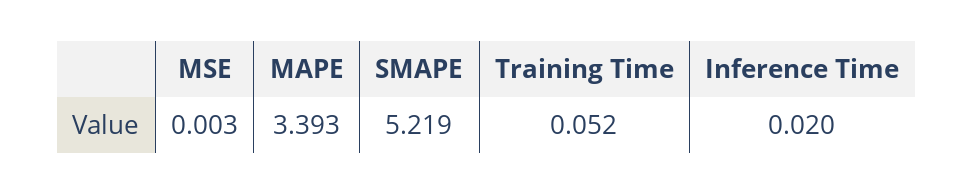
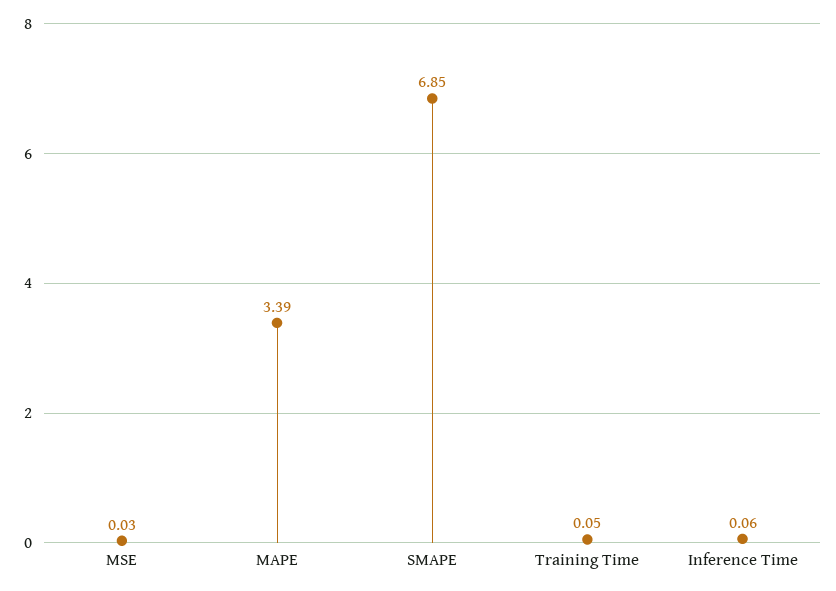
MSE: 0.003 -> 0.03
SMAPE: 5.219 -> 6.85
Inference Time: 0.02 -> 0.06

